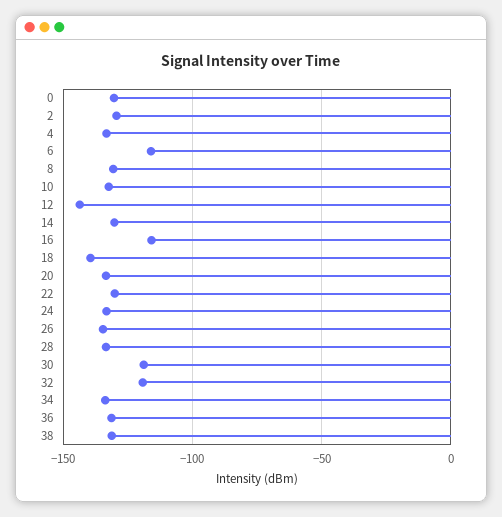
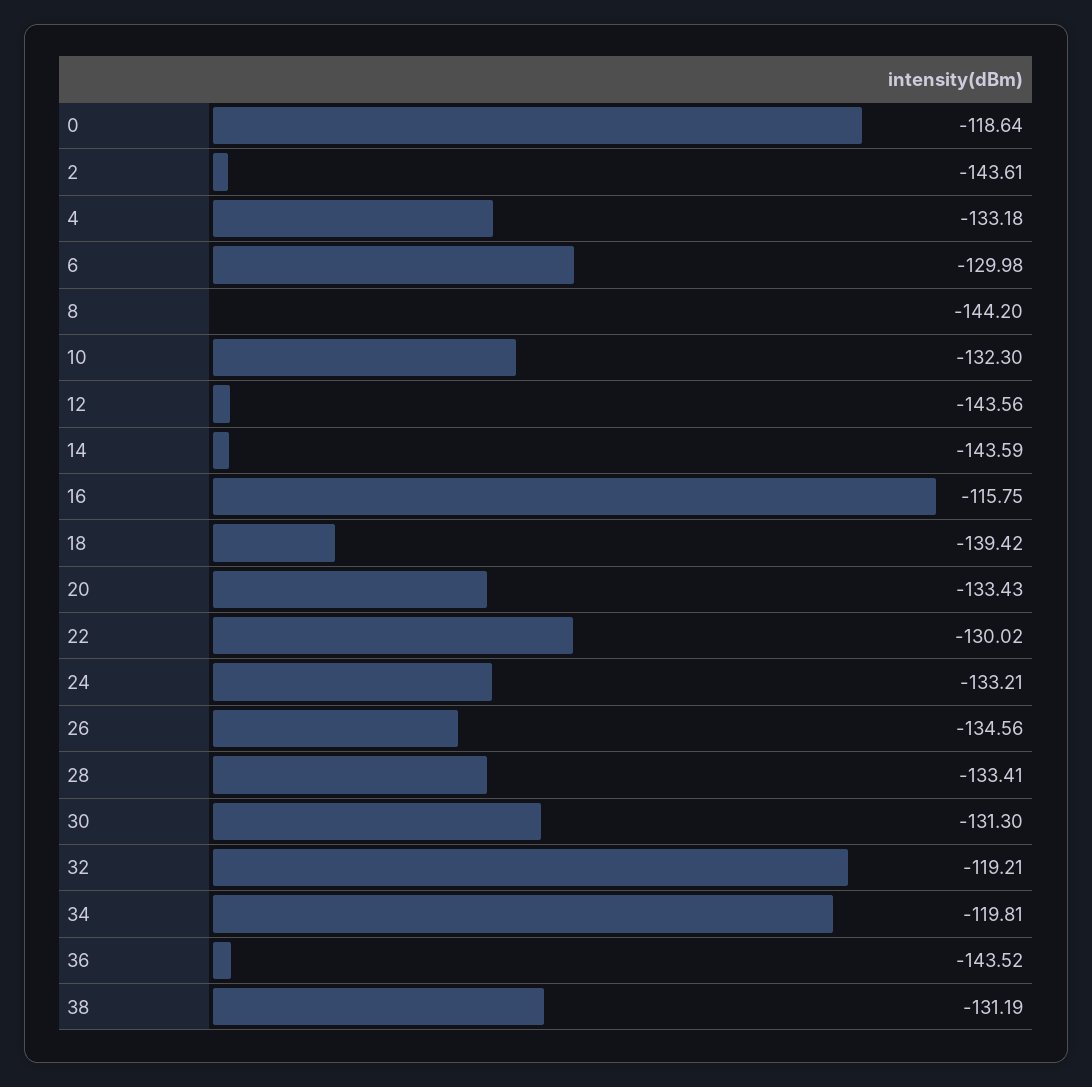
0: -130 -> -118.64
2: -130 -> -143.61
6: -115 -> -129.98
8: -130 -> -144.2
14: -130 -> -143.59
30: -120 -> -131.3
34: -135 -> -119.81
36: -130 -> -143.52

